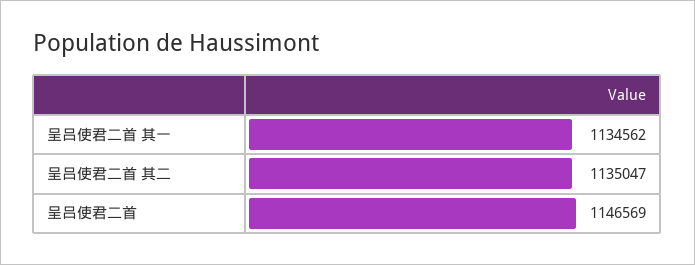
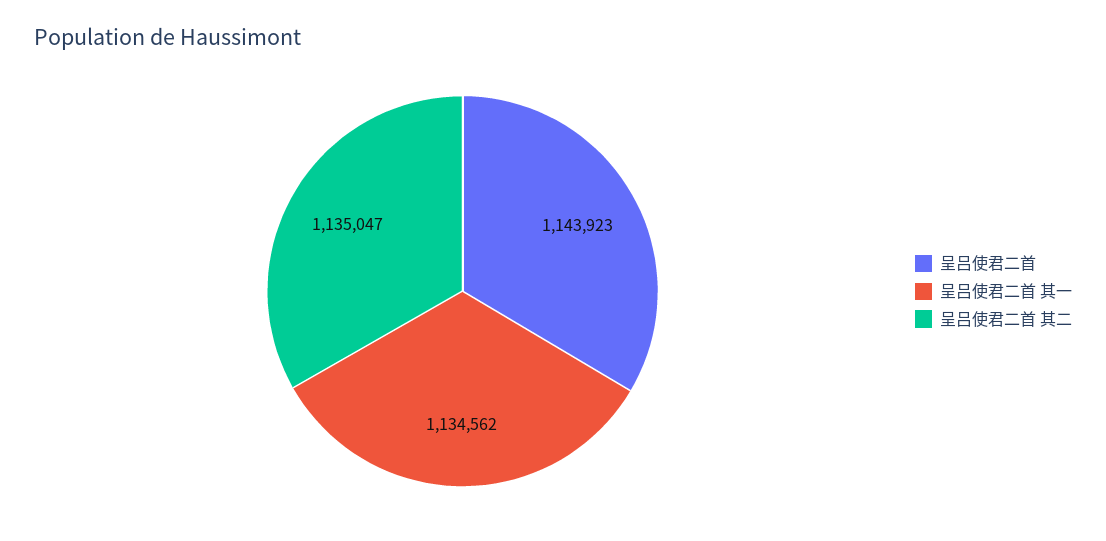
呈吕使君二首: 1146569 -> 1143923

